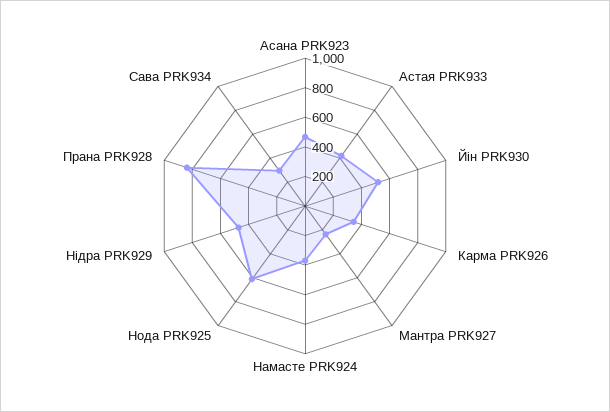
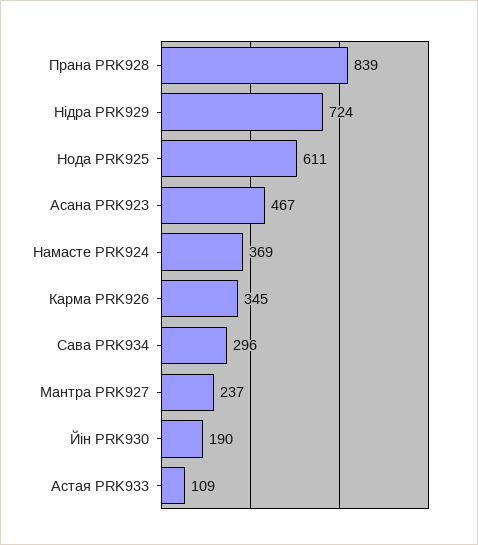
Астая PRK933: 400 -> 109
Йін PRK930: 500 -> 190
Нідра PRK929: 500 -> 724

